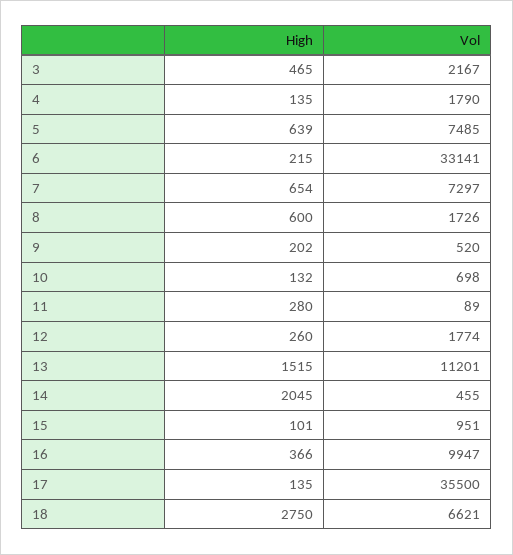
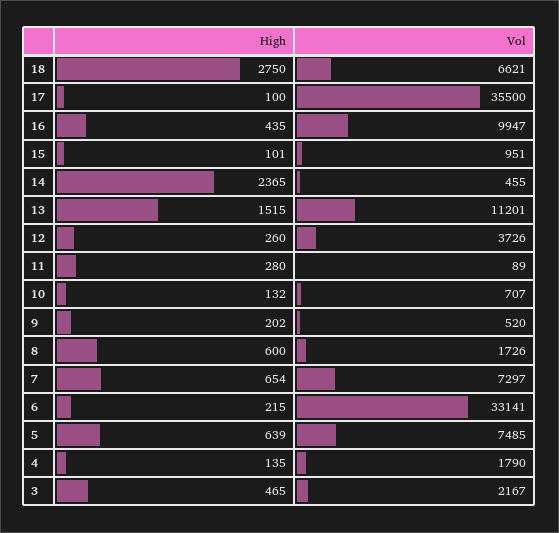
Vol, 10: 698 -> 707
Vol, 12: 1774 -> 3726
High, 14: 2045 -> 2365
High, 16: 366 -> 435
High, 17: 135 -> 100

